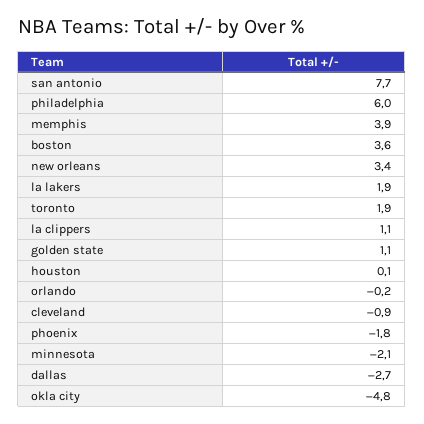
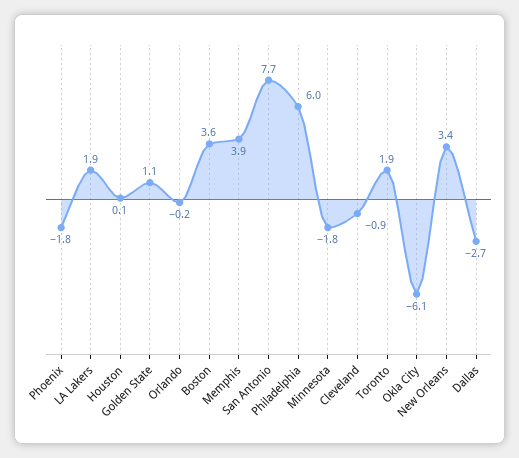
la clippers: 1.1 -> none
minnesota: -2.1 -> -1.8
okla city: -4.8 -> -6.1

